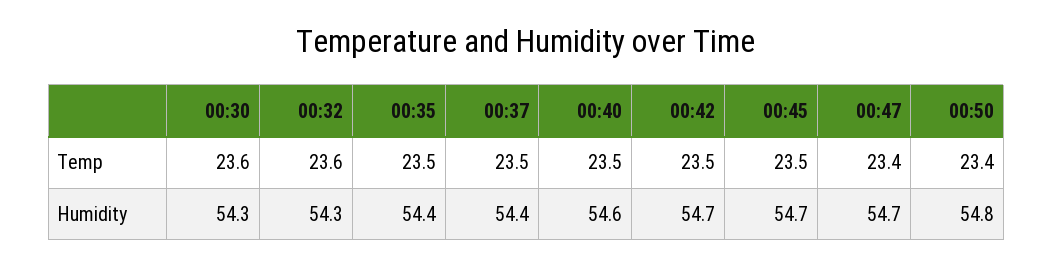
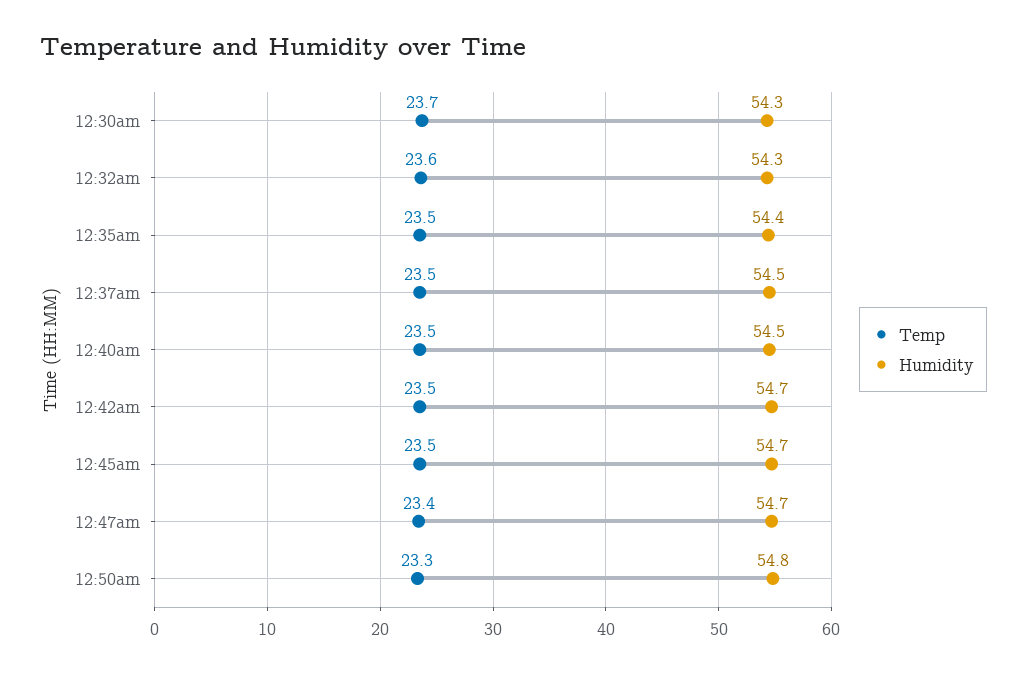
Temp, 00:30: 23.6 -> 23.7
Temp, 00:50: 23.4 -> 23.3
Humidity, 00:37: 54.4 -> 54.5
Humidity, 00:40: 54.6 -> 54.5

